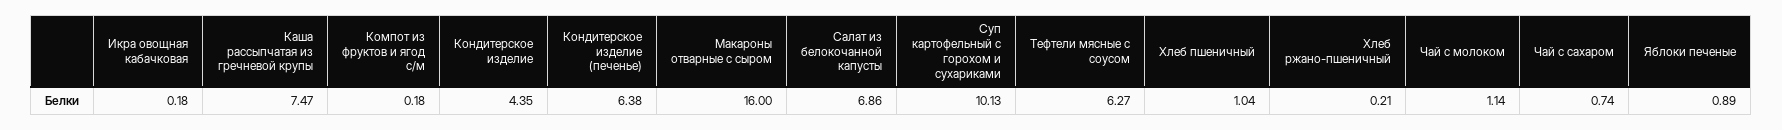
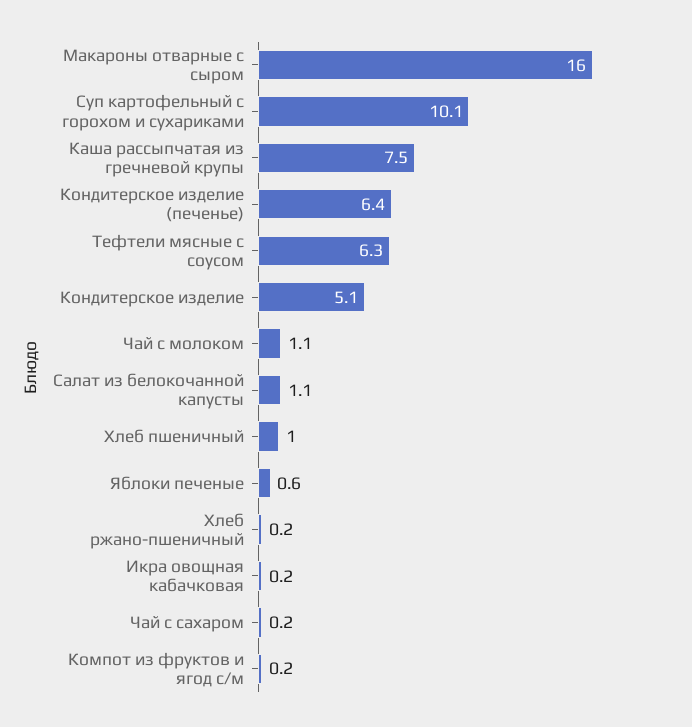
Кондитерское изделие: 4.35 -> 5.1
Салат из белокочанной капусты: 6.86 -> 1.1
Чай с сахаром: 0.74 -> 0.2
Яблоки печеные: 0.89 -> 0.6

